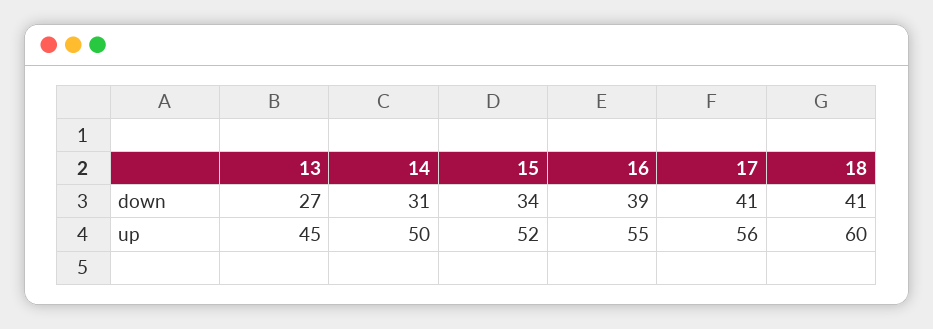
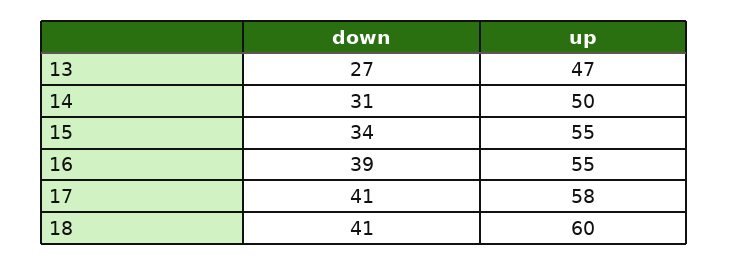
13, up: 45 -> 47
15, up: 52 -> 55
17, up: 56 -> 58

